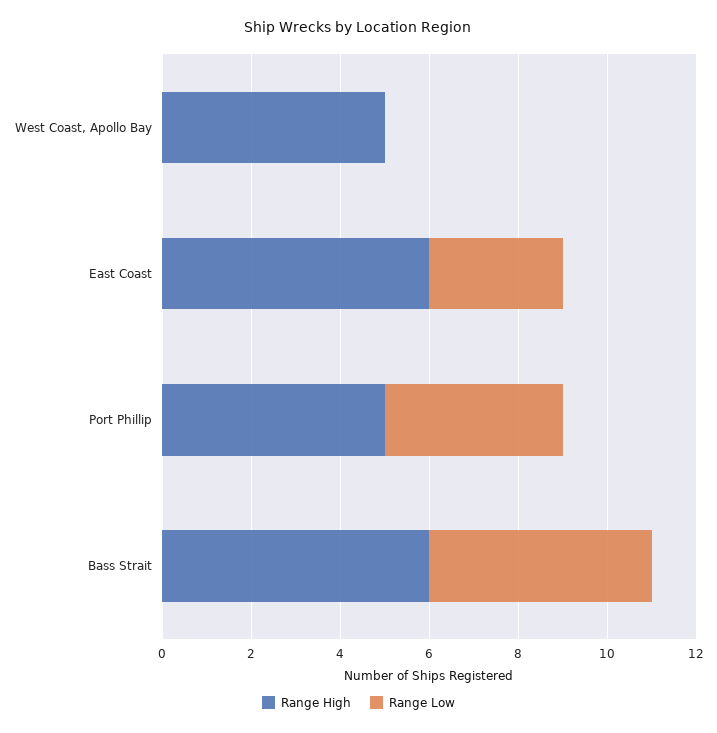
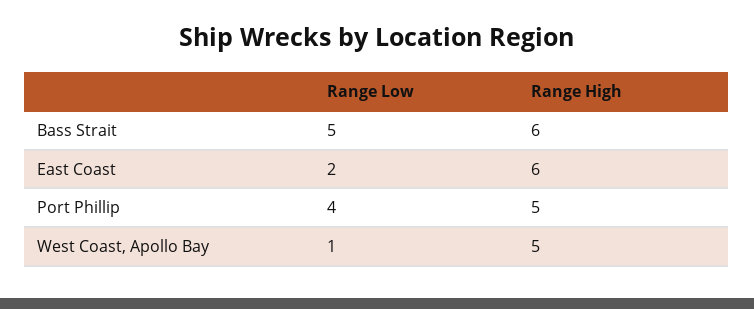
Range Low, West Coast, Apollo Bay: 0 -> 1
Range Low, East Coast: 3 -> 2

